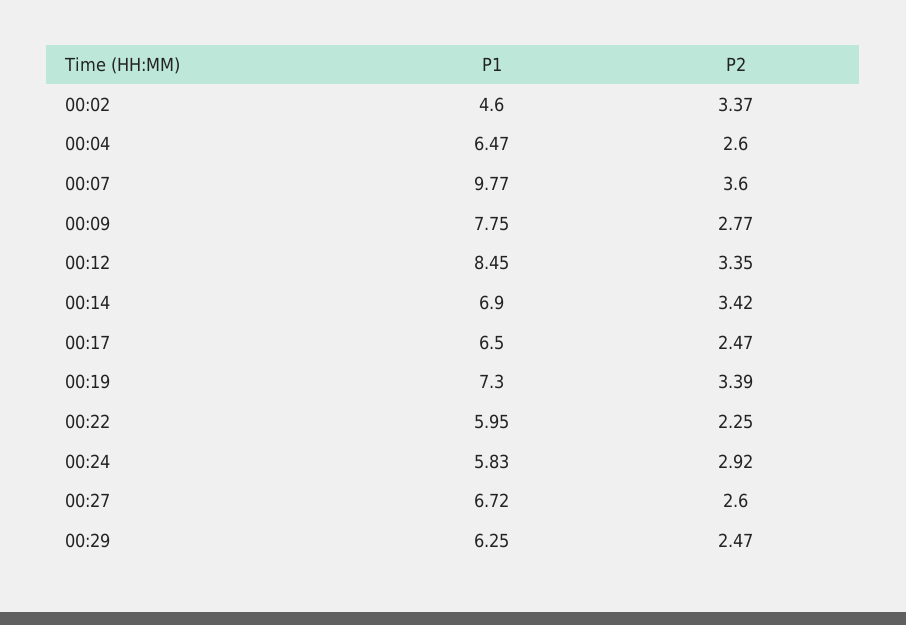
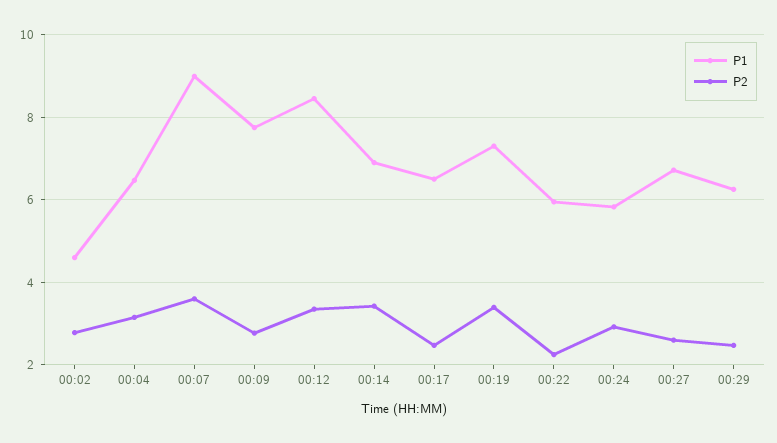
P2, 00:02: 3.37 -> 2.8
P2, 00:04: 2.6 -> 3.2
P1, 00:07: 9.77 -> 9

